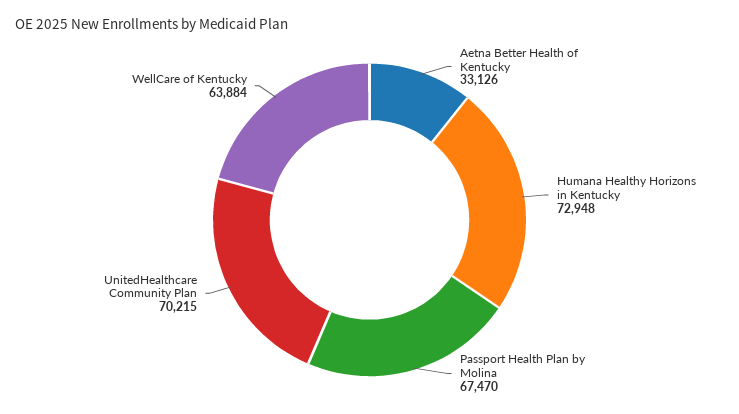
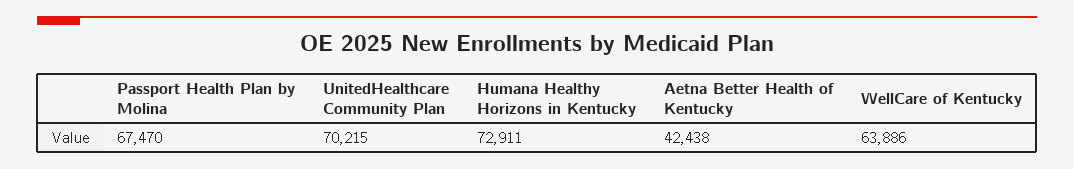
Aetna Better Health of Kentucky: 33126 -> 42438
Humana Healthy Horizons in Kentucky: 72948 -> 72911
WellCare of Kentucky: 63884 -> 63886

